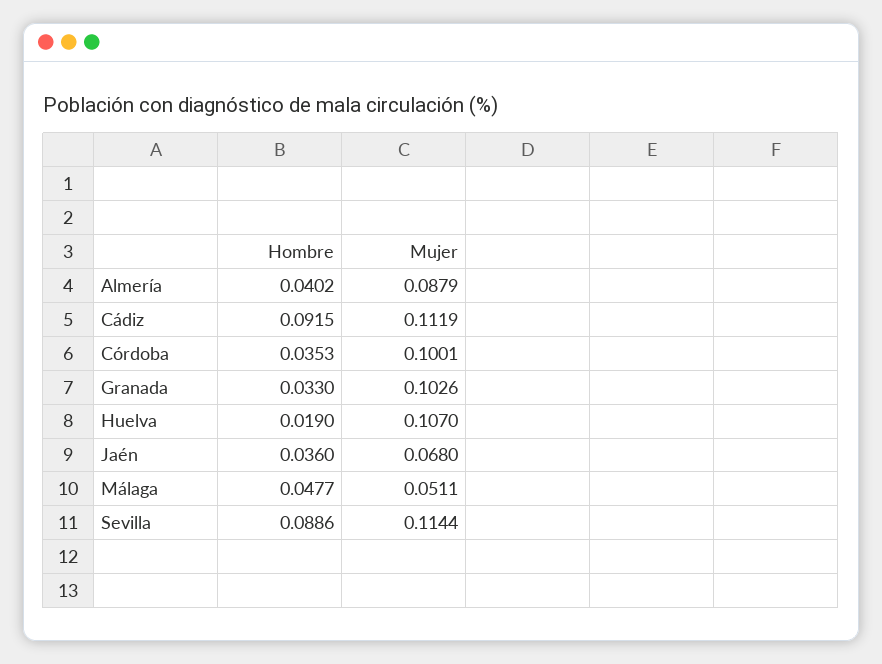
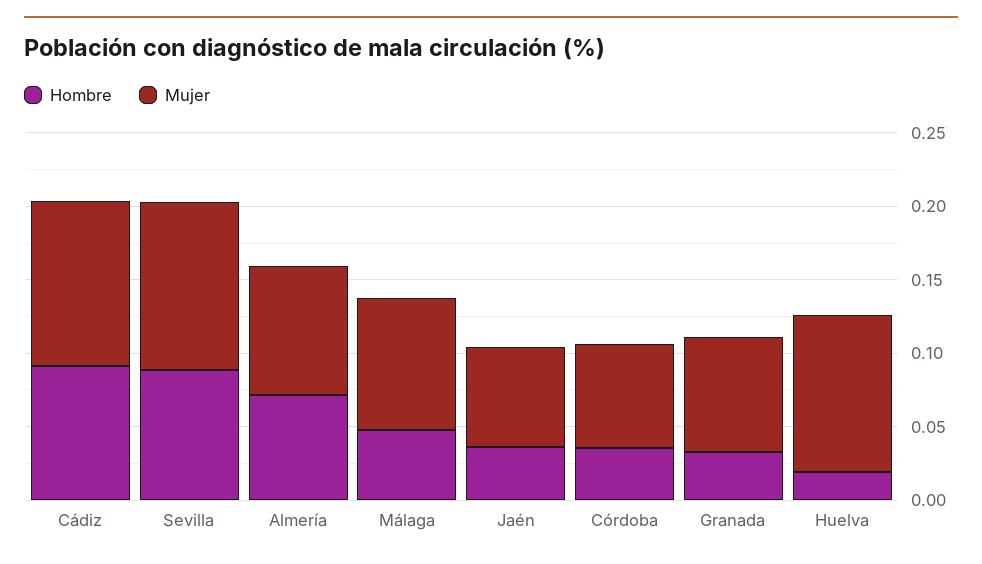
Hombre, Almería: 0.0402 -> 0.07
Mujer, Córdoba: 0.1001 -> 0.07
Mujer, Granada: 0.1026 -> 0.08
Mujer, Málaga: 0.0511 -> 0.09

